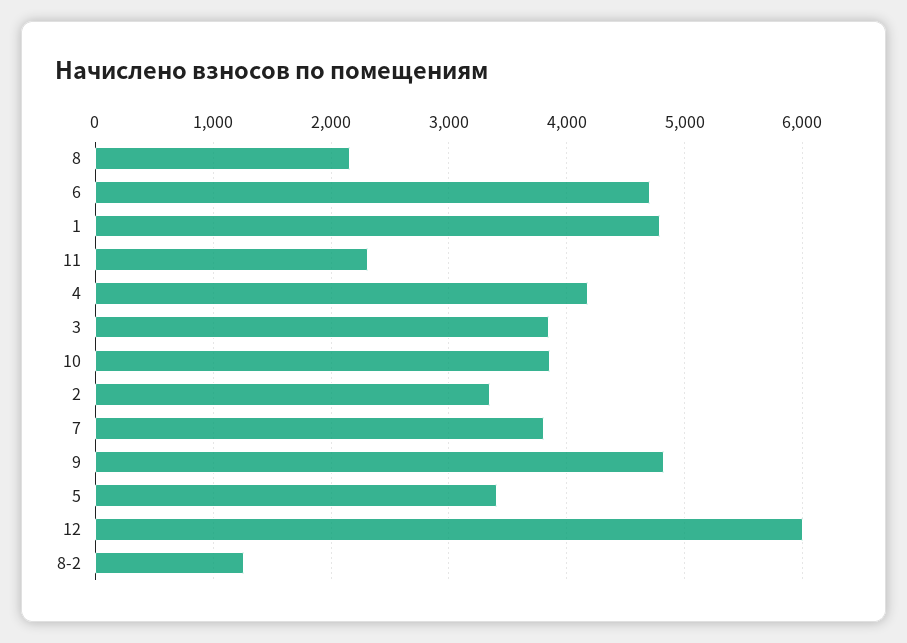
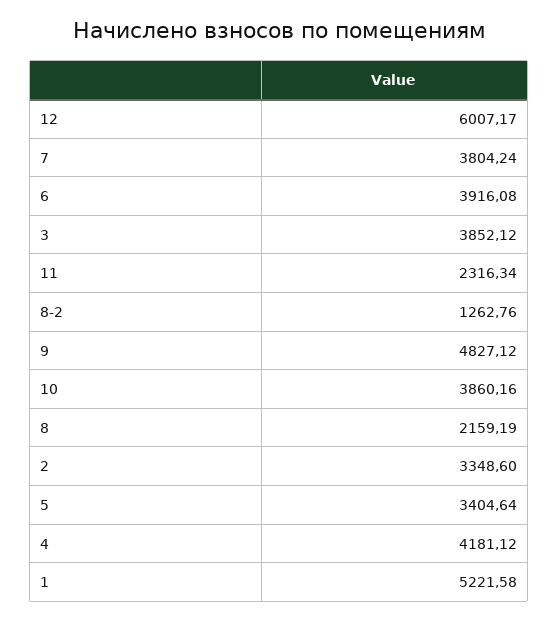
6: 4700 -> 3916.08
1: 4800 -> 5221.58

